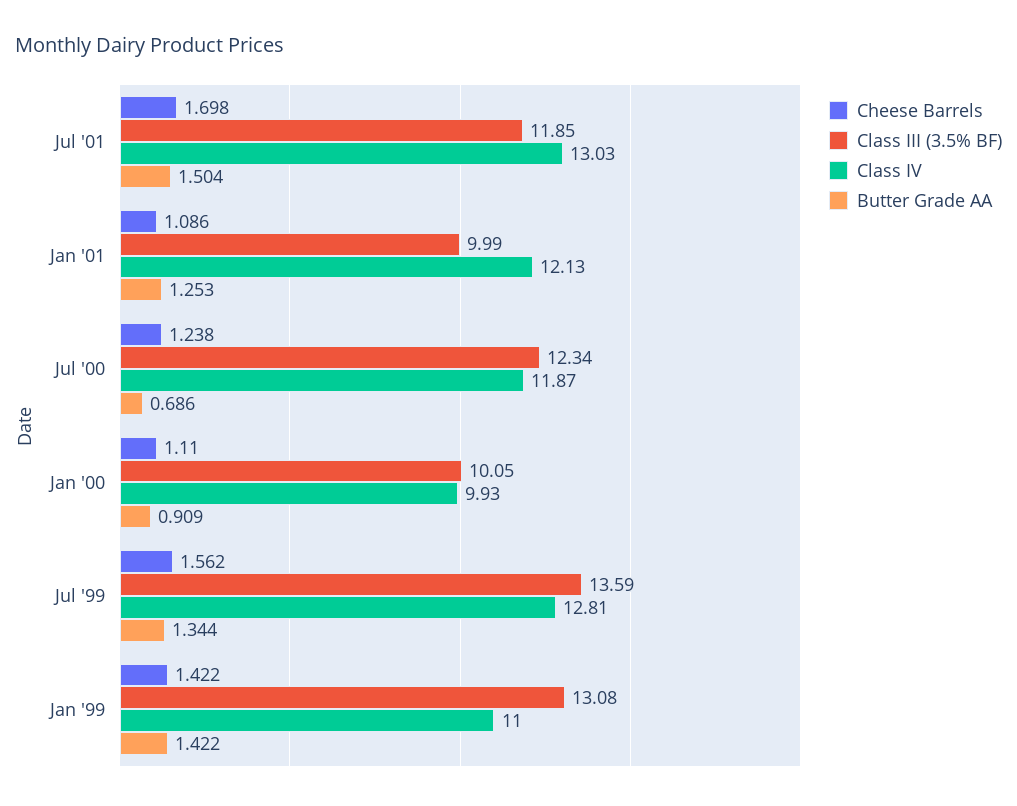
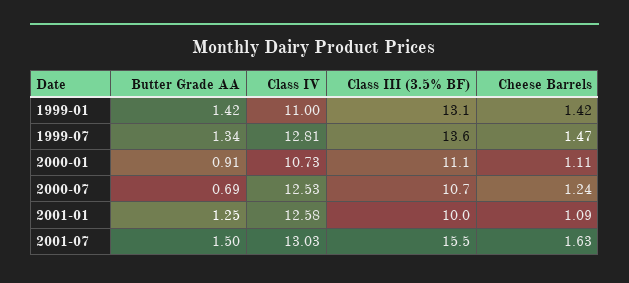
Cheese Barrels, Jul '01: 1.698 -> 1.63
Class III (3.5% BF), Jul '01: 11.85 -> 15.5
Class IV, Jan '01: 12.13 -> 12.58
Class III (3.5% BF), Jul '00: 12.34 -> 10.7
Class IV, Jul '00: 11.87 -> 12.53
Class III (3.5% BF), Jan '00: 10.05 -> 11.1
Class IV, Jan '00: 9.93 -> 10.73
Cheese Barrels, Jul '99: 1.562 -> 1.47

